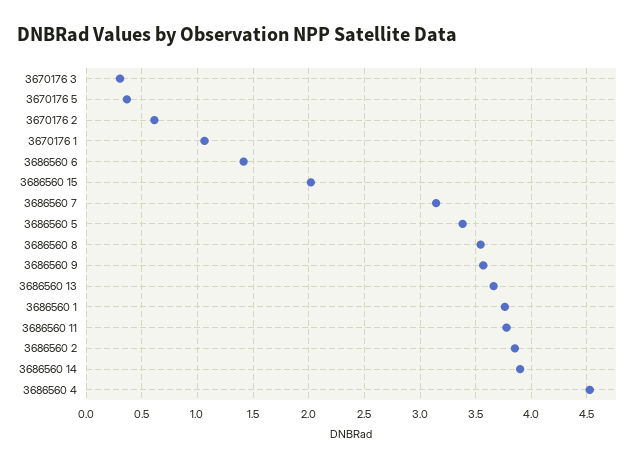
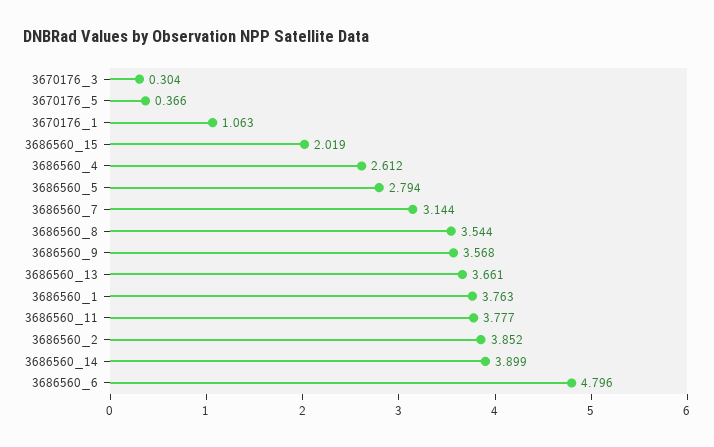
3670176 2: 0.6 -> none
3686560 6: 1.4 -> 4.796
3686560 5: 3.4 -> 2.794
3686560 4: 4.5 -> 2.612

